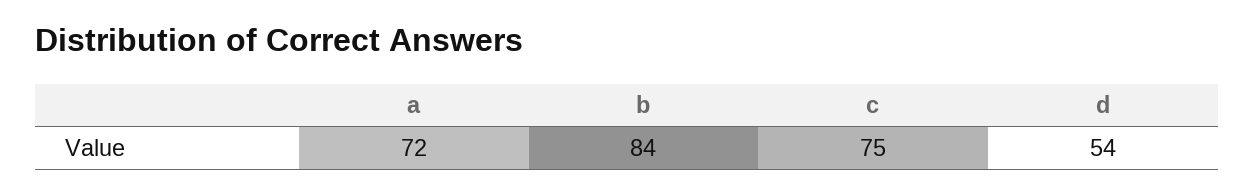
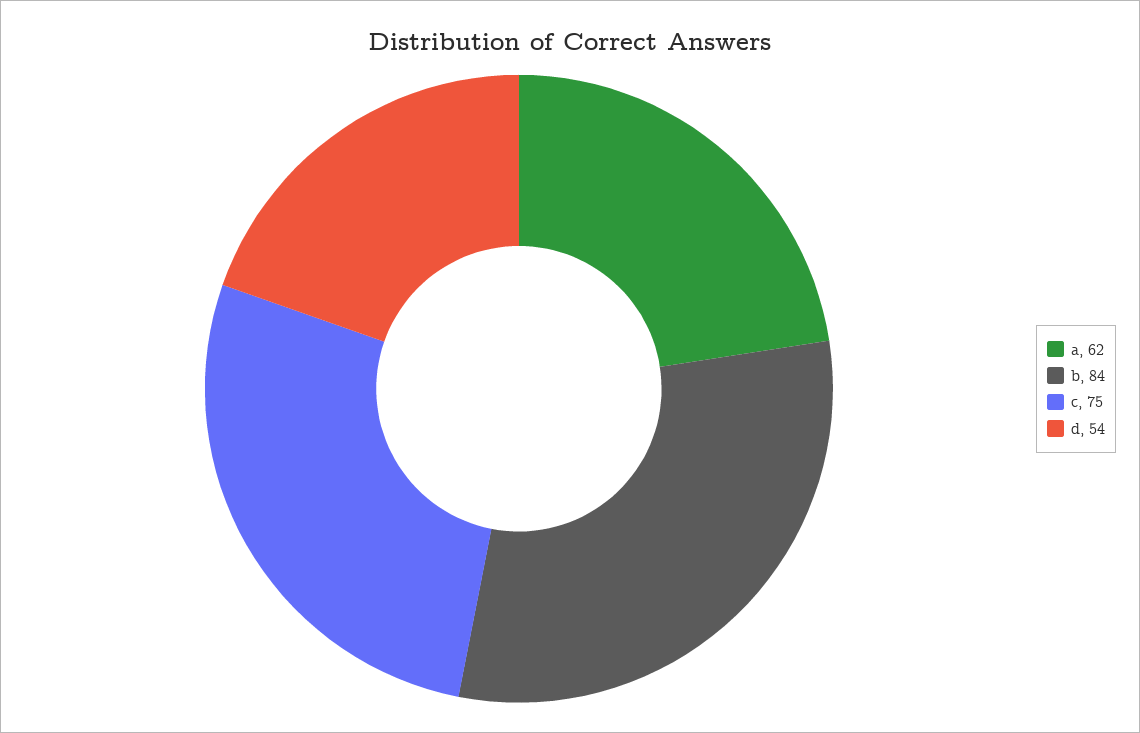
a: 72 -> 62

